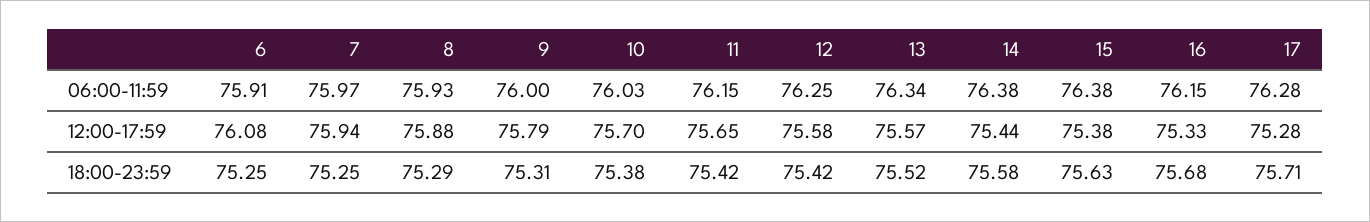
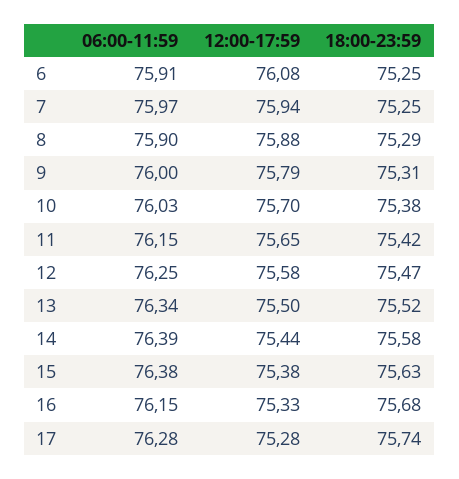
8, 06:00-11:59: 75.93 -> 75.9
14, 06:00-11:59: 76.38 -> 76.39
13, 12:00-17:59: 75.57 -> 75.5
12, 18:00-23:59: 75.42 -> 75.47
17, 18:00-23:59: 75.71 -> 75.74

